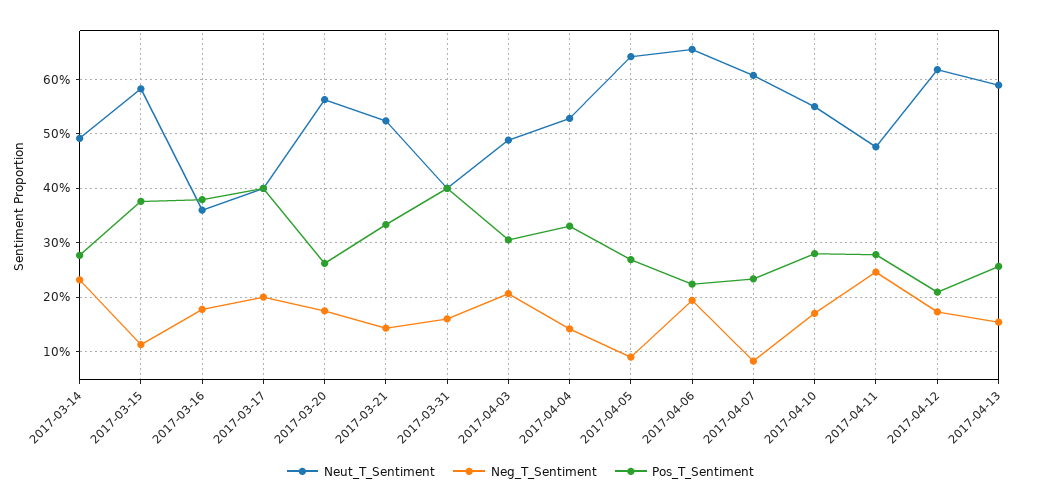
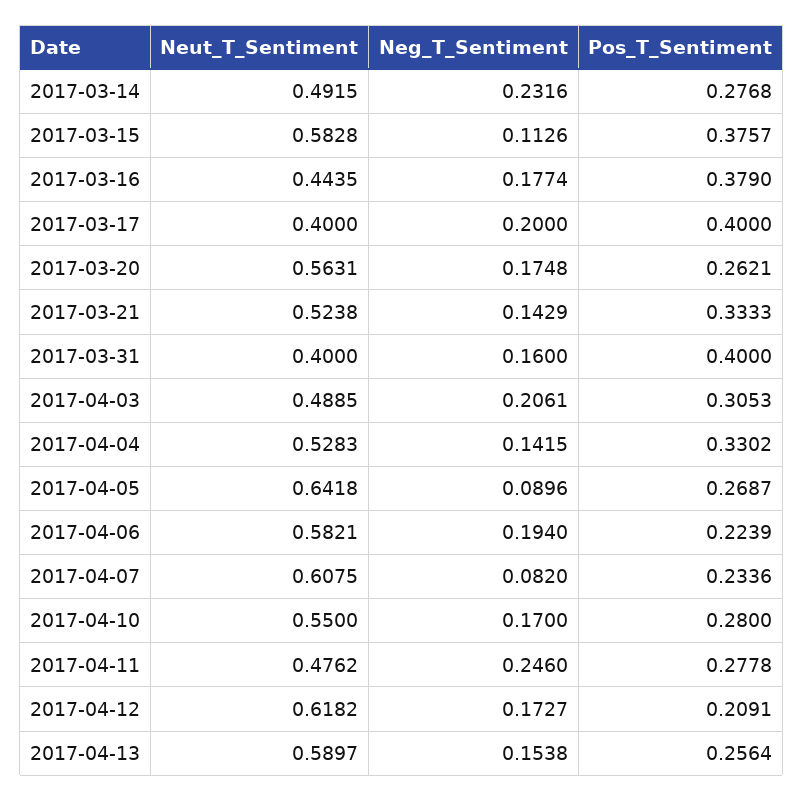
Neut_T_Sentiment, 2017-03-16: 0.36 -> 0.4435
Neut_T_Sentiment, 2017-04-06: 0.66 -> 0.5821

